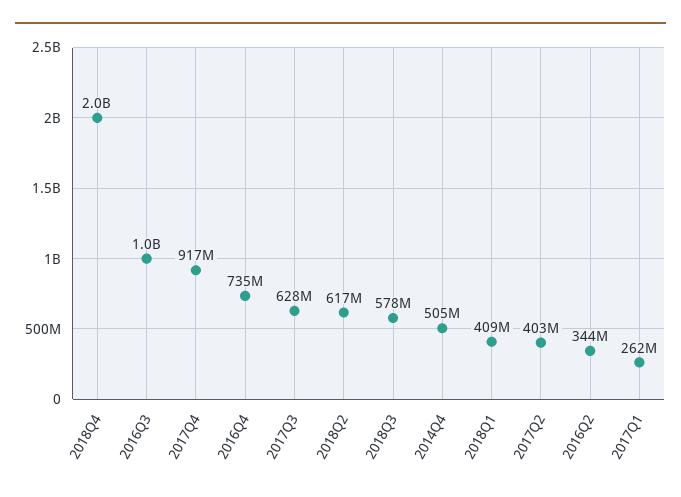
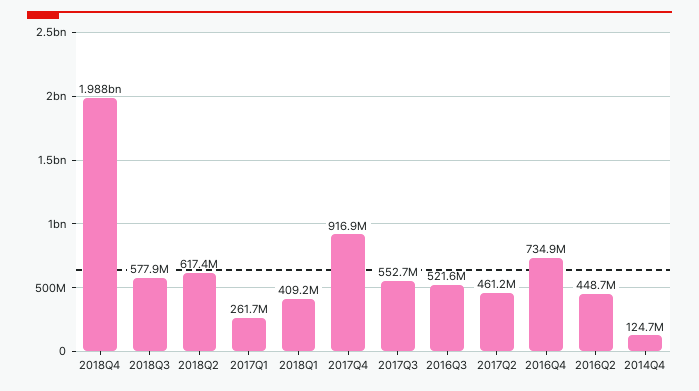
2016Q3: 1000000000 -> 521600000
2017Q3: 628000000 -> 552700000
2014Q4: 505000000 -> 124700000
2017Q2: 403000000 -> 461200000
2016Q2: 344000000 -> 448700000

